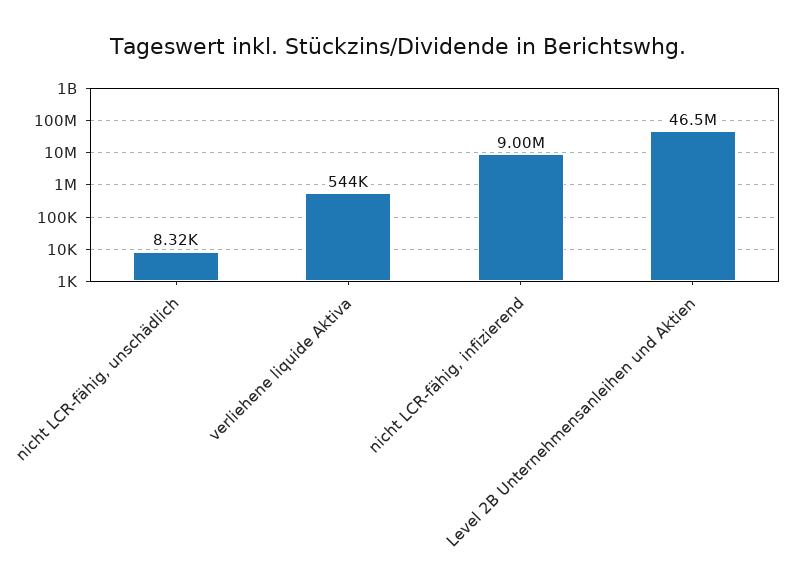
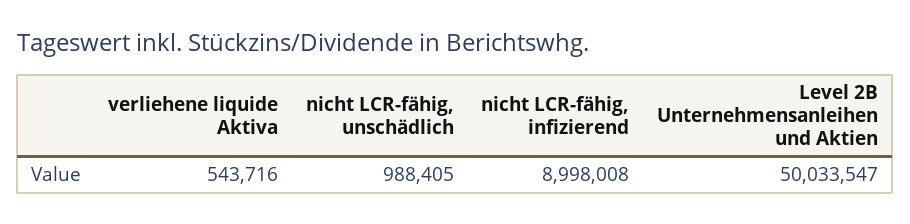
nicht LCR-fähig, unschädlich: 8320 -> 988405
Level 2B Unternehmensanleihen und Aktien: 46500000 -> 50033547

